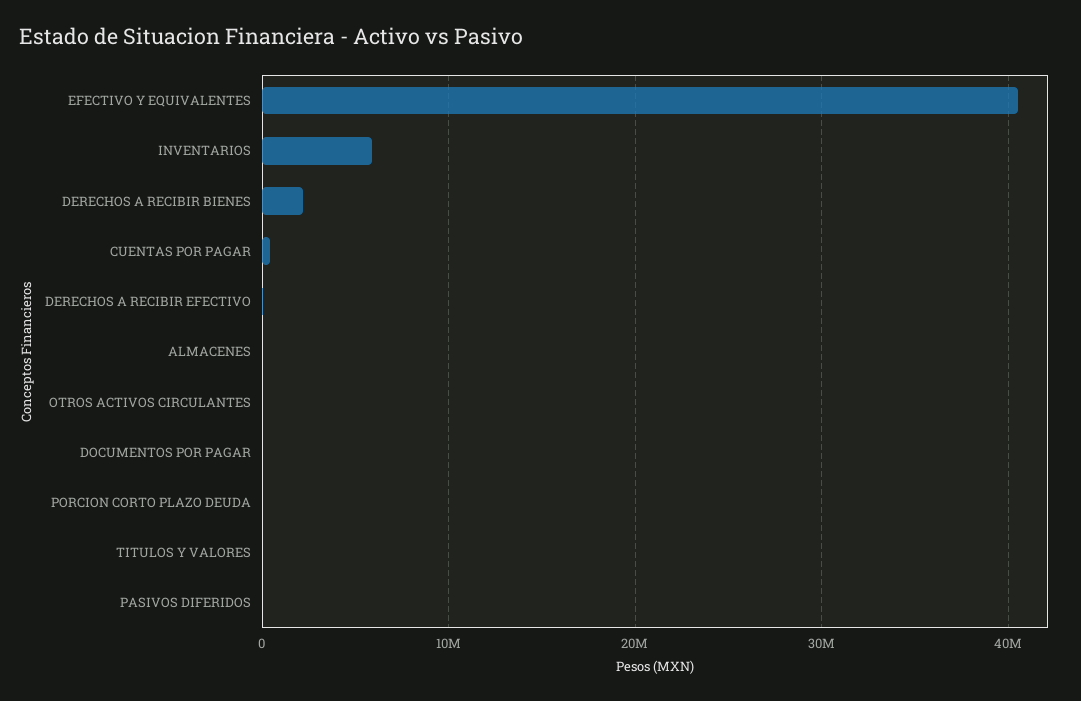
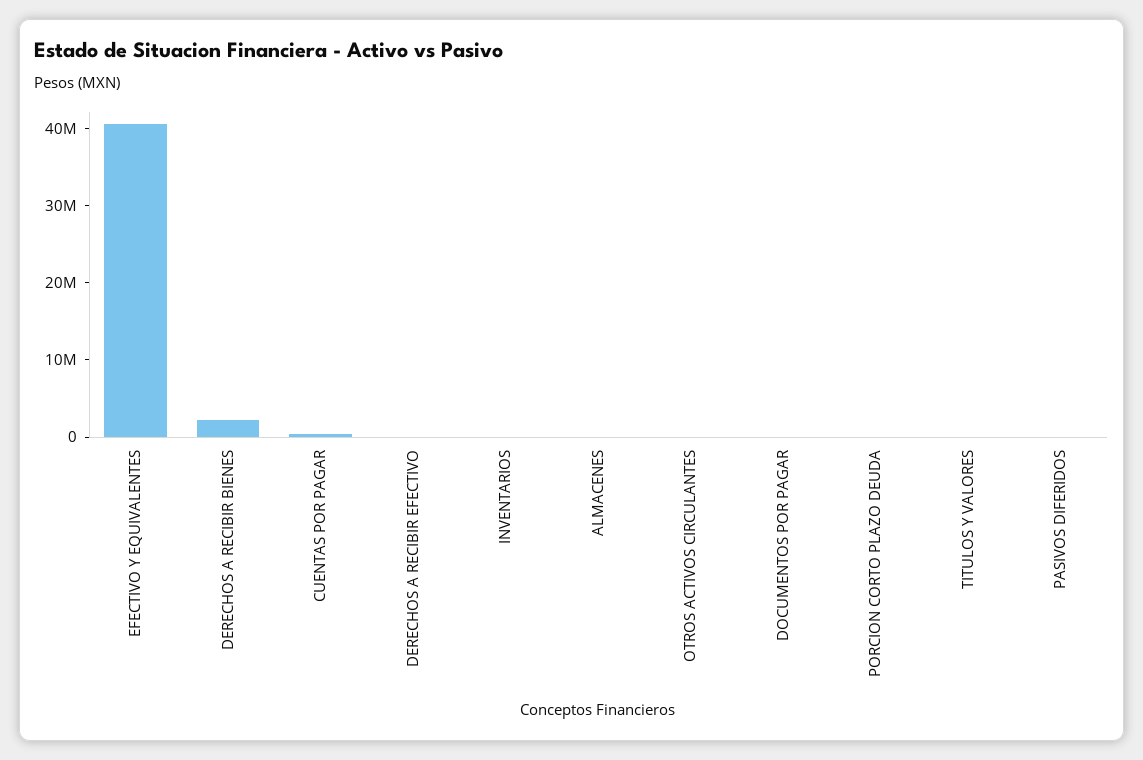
INVENTARIOS: 6000000 -> 0

